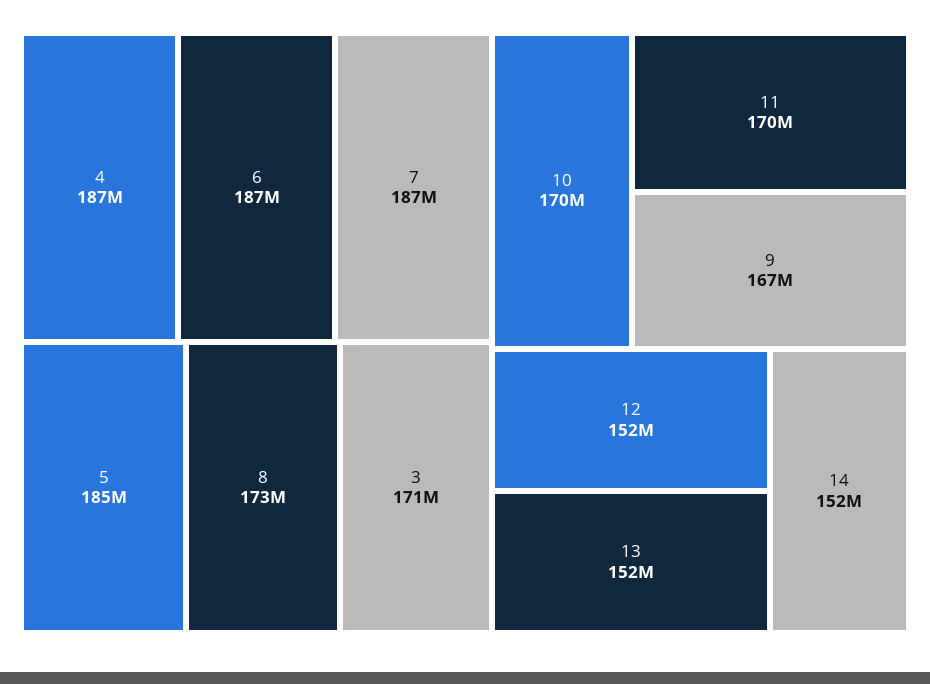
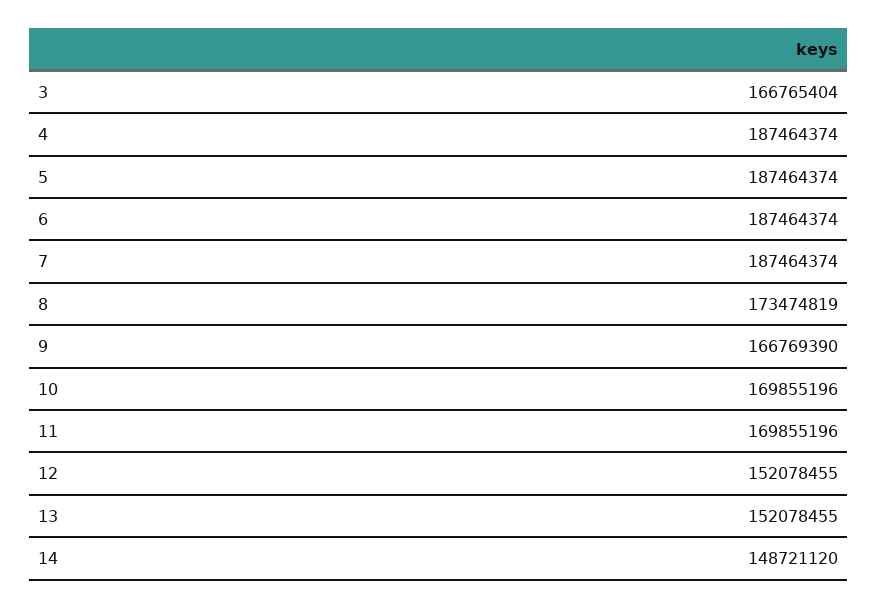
5: 185000000 -> 187464374
3: 171000000 -> 166765404
14: 152000000 -> 148721120

